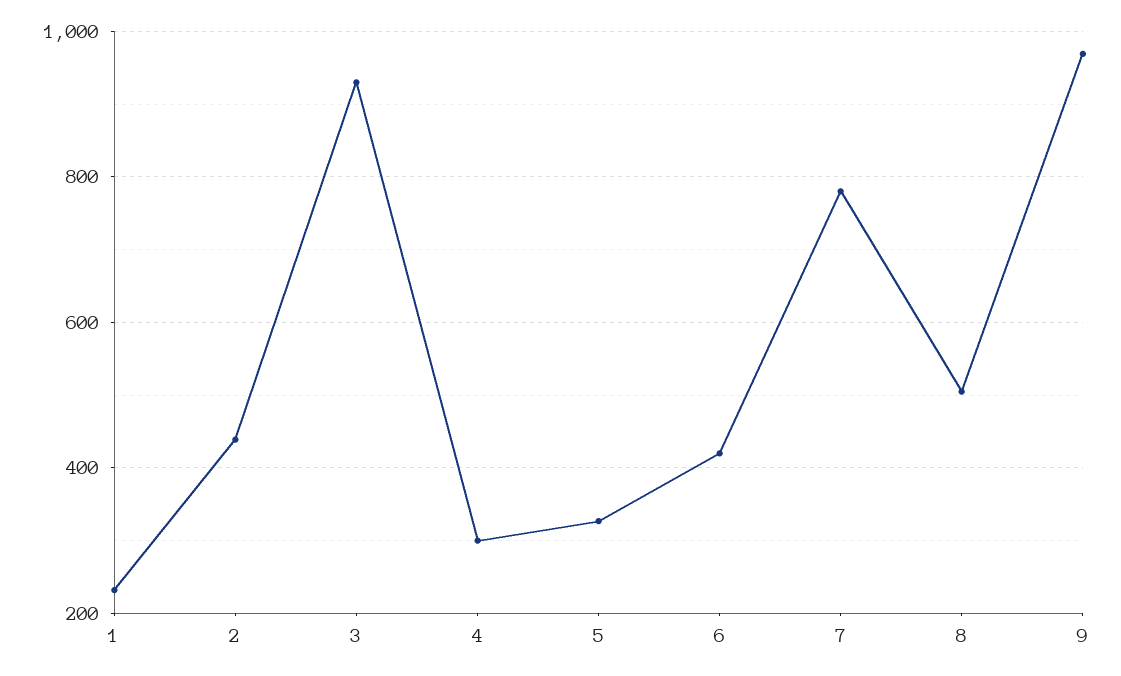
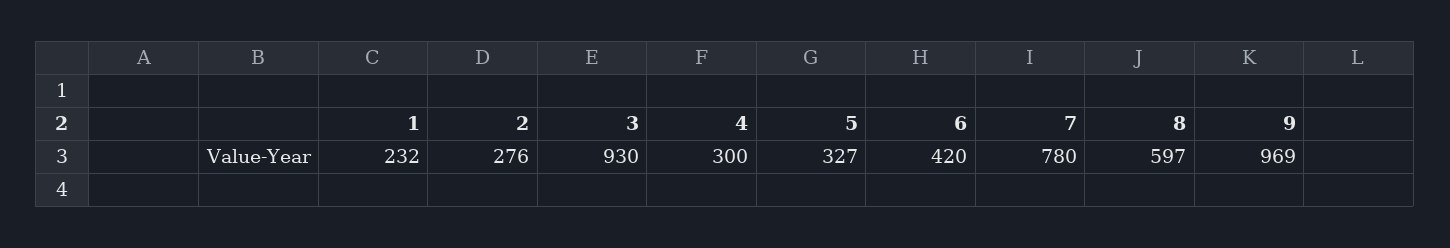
2: 440 -> 276
8: 500 -> 597

